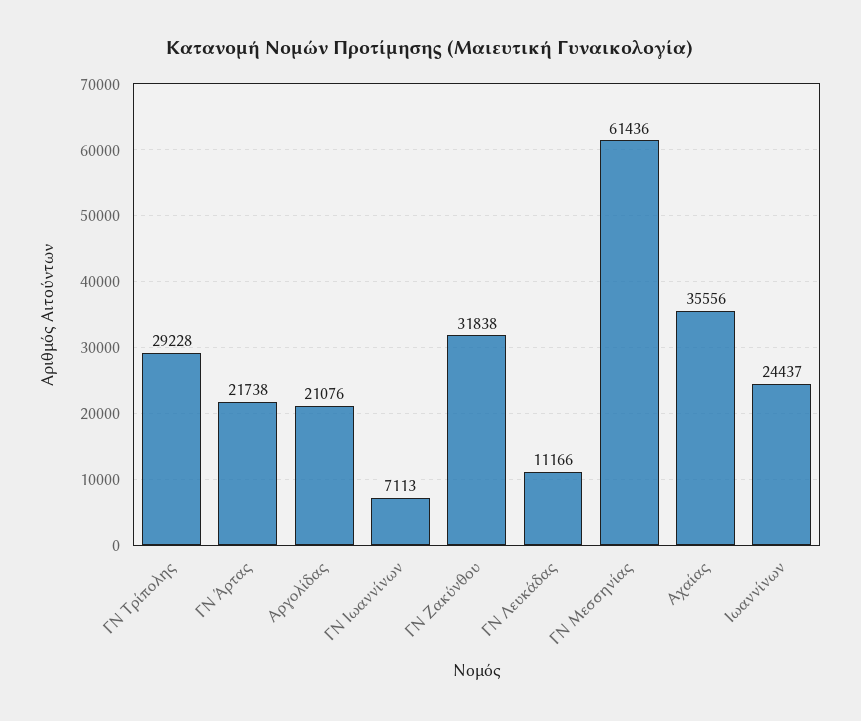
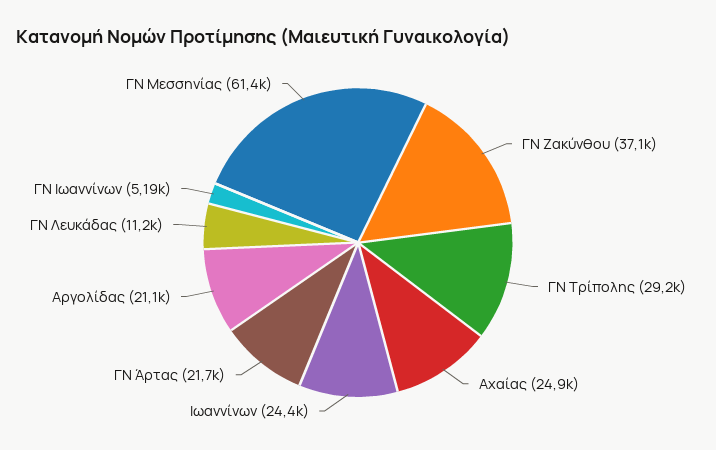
ΓΝ Ιωαννίνων: 7113 -> 5190
ΓΝ Ζακύνθου: 31838 -> 37100
Αχαίας: 35556 -> 24900

